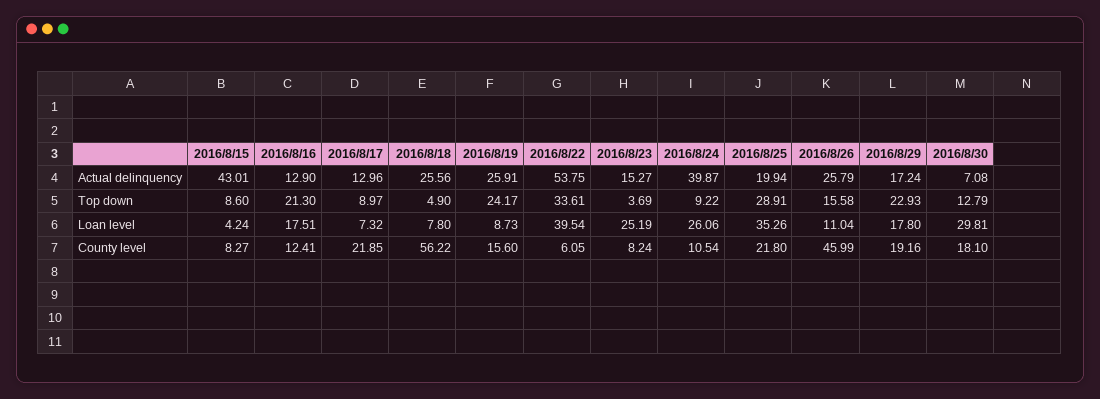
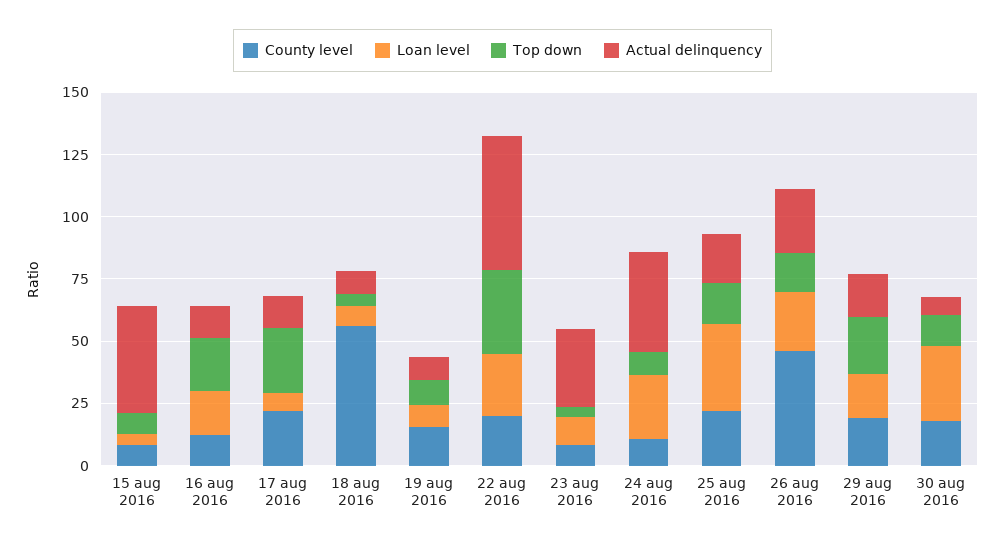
Actual delinquency, 2016/8/18: 25.56 -> 10
Actual delinquency, 2016/8/19: 25.91 -> 10
Actual delinquency, 2016/8/23: 15.27 -> 30
Top down, 2016/8/17: 8.97 -> 25
Top down, 2016/8/19: 24.17 -> 10
Top down, 2016/8/25: 28.91 -> 15
Loan level, 2016/8/22: 39.54 -> 25
Loan level, 2016/8/23: 25.19 -> 10
Loan level, 2016/8/26: 11.04 -> 25
County level, 2016/8/22: 6.05 -> 20

